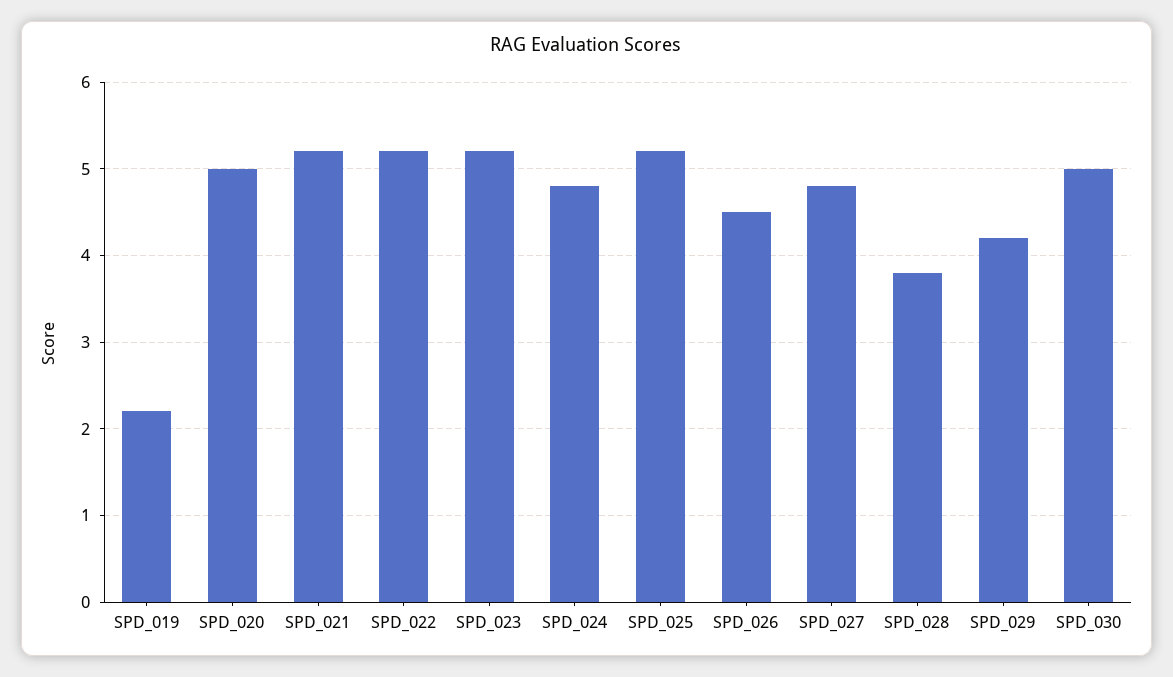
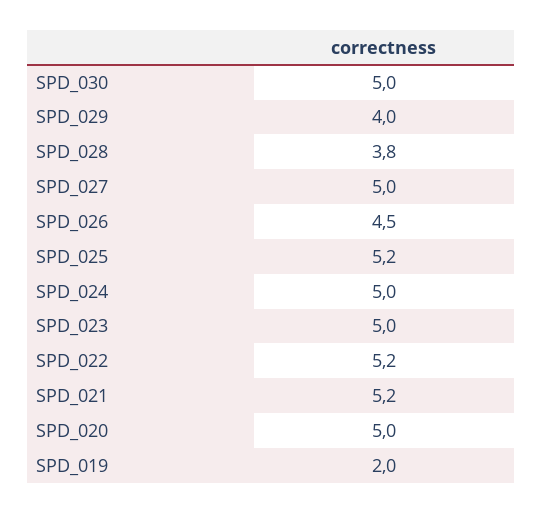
SPD_019: 2.2 -> 2
SPD_023: 5.2 -> 5
SPD_024: 4.8 -> 5
SPD_027: 4.8 -> 5
SPD_029: 4.2 -> 4

